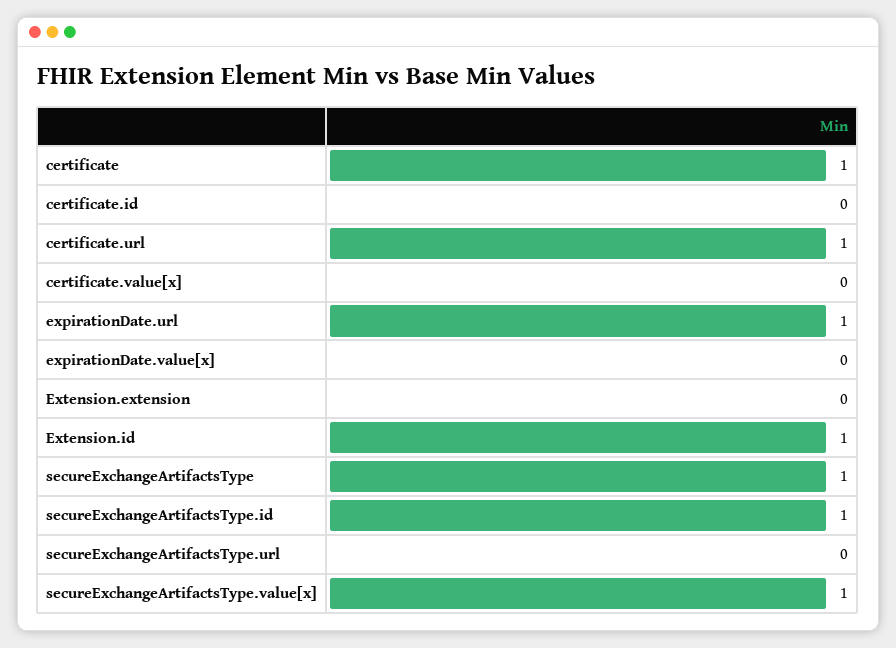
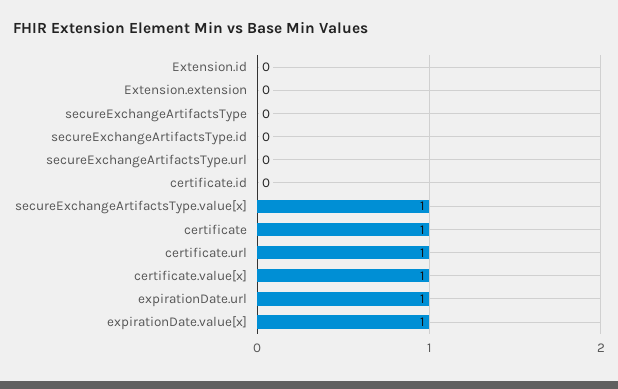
certificate.value[x]: 0 -> 1
expirationDate.value[x]: 0 -> 1
Extension.id: 1 -> 0
secureExchangeArtifactsType: 1 -> 0
secureExchangeArtifactsType.id: 1 -> 0

